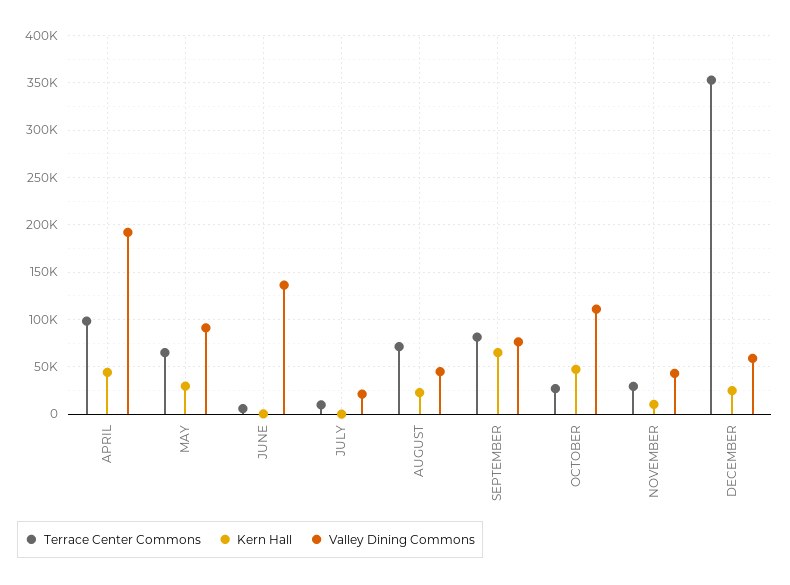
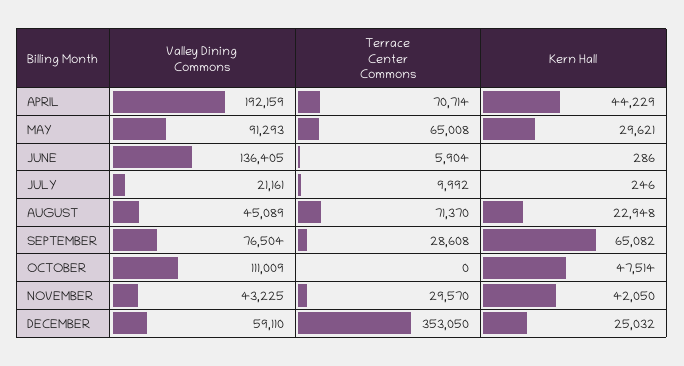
Terrace Center Commons, APRIL: 100000 -> 70714
Terrace Center Commons, SEPTEMBER: 80000 -> 28608
Terrace Center Commons, OCTOBER: 30000 -> 0
Kern Hall, NOVEMBER: 10000 -> 42050

